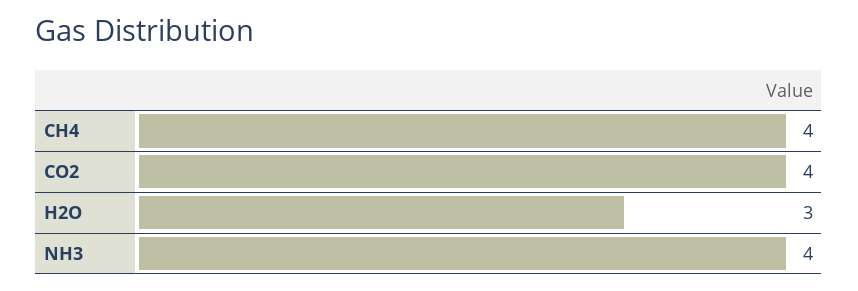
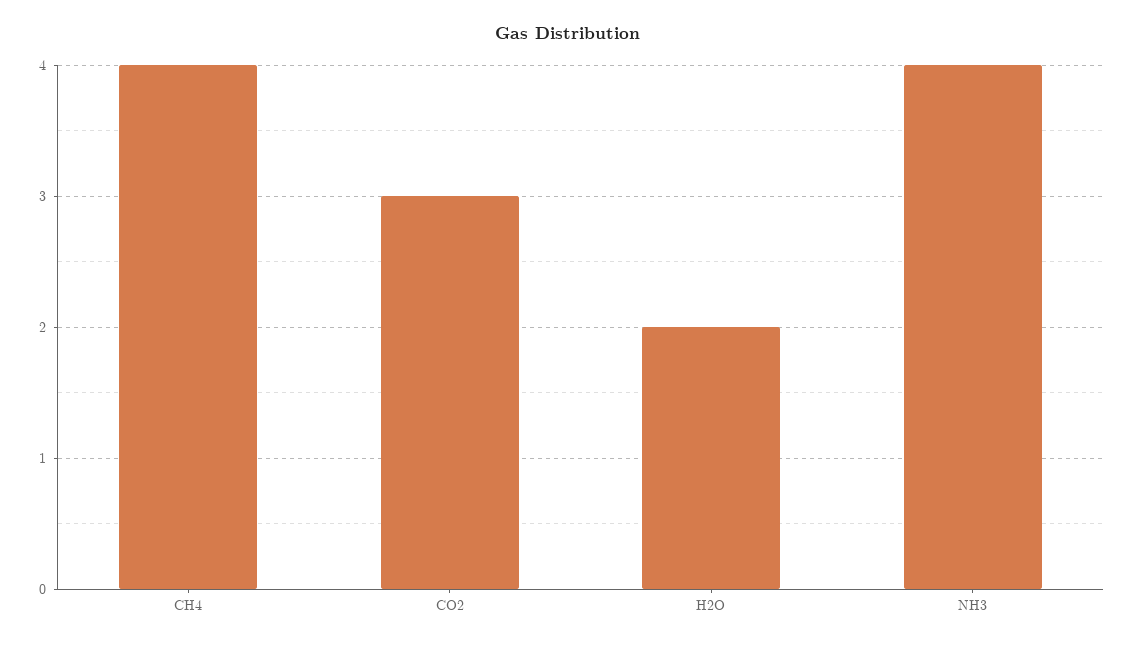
CO2: 4 -> 3
H2O: 3 -> 2

